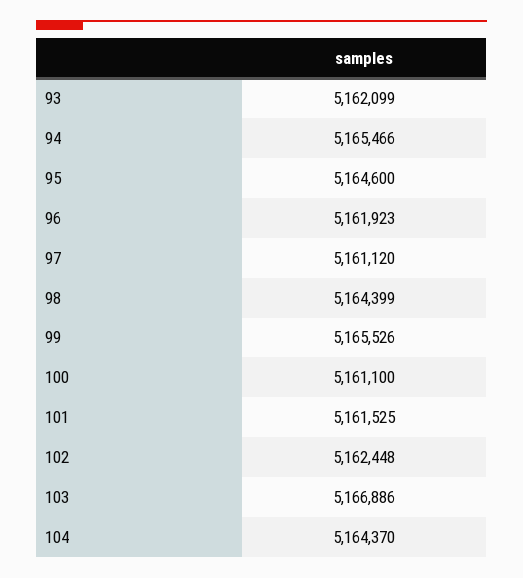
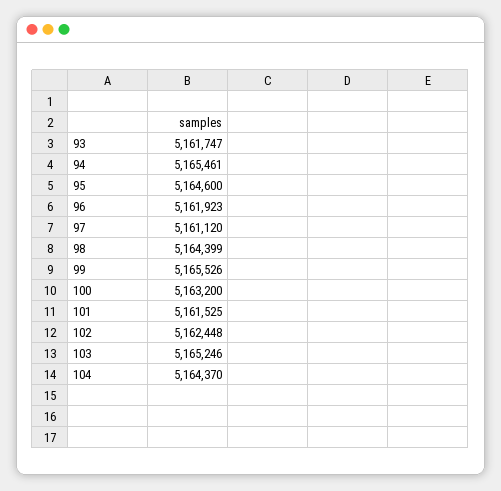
93: 5162099 -> 5161747
94: 5165466 -> 5165461
100: 5161100 -> 5163200
103: 5166886 -> 5165246

